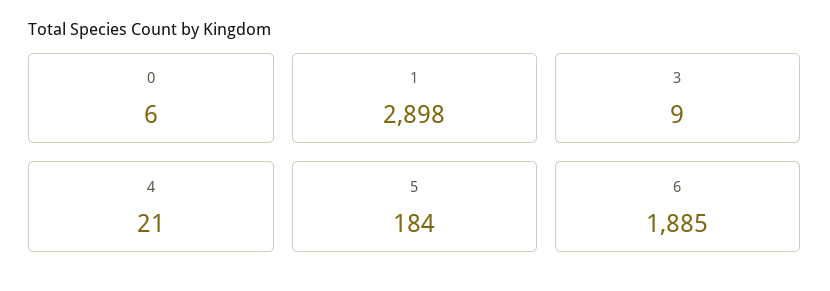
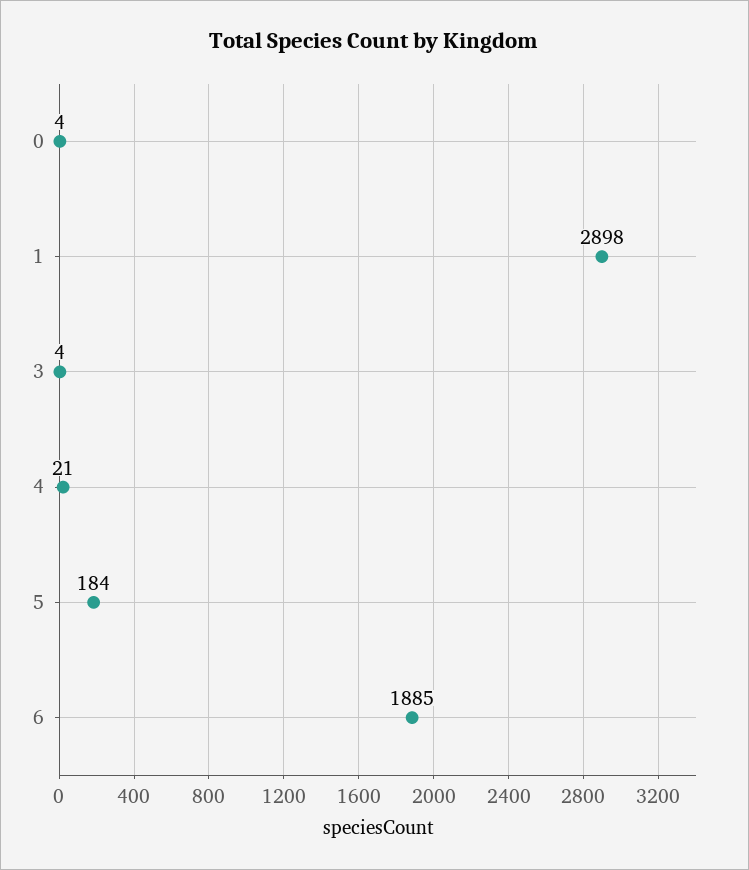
0: 6 -> 4
3: 9 -> 4

